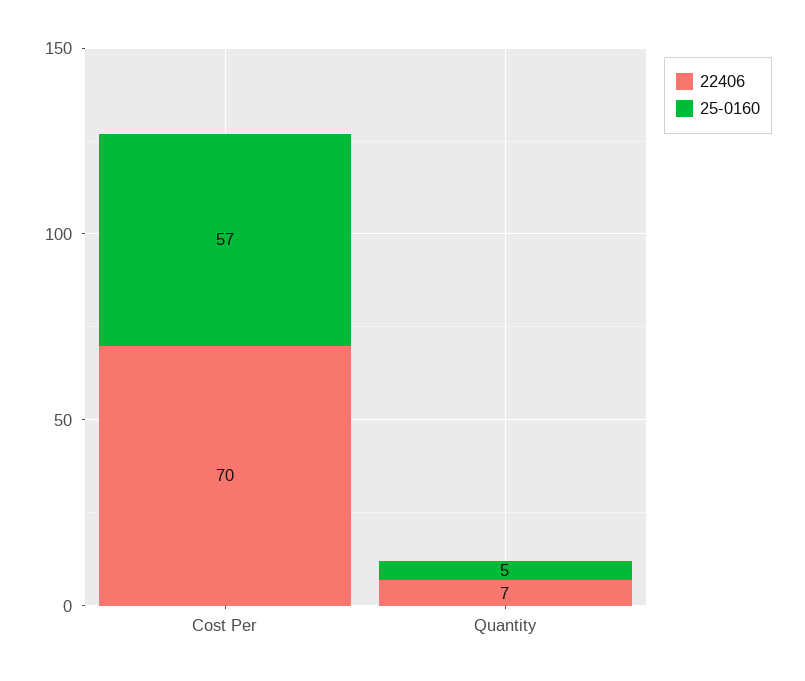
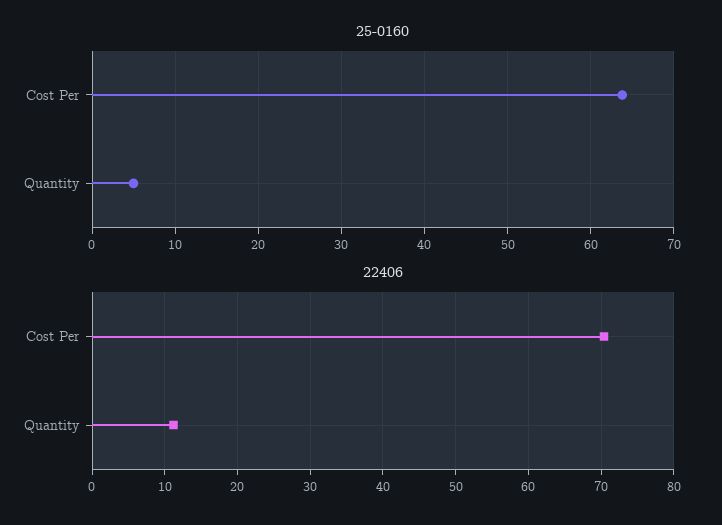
25-0160, Cost Per: 57 -> 64
22406, Quantity: 7 -> 11

